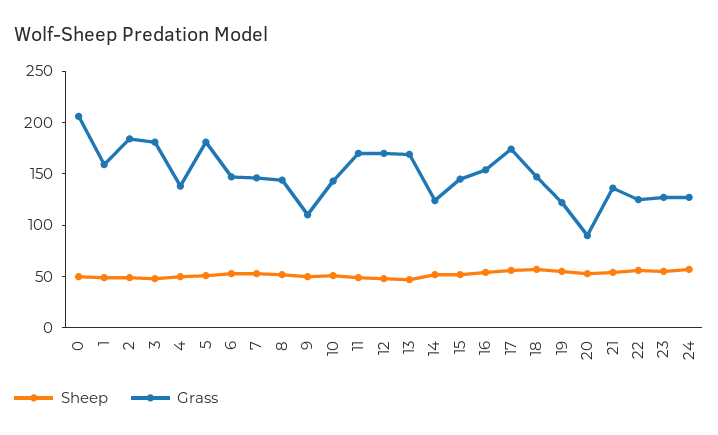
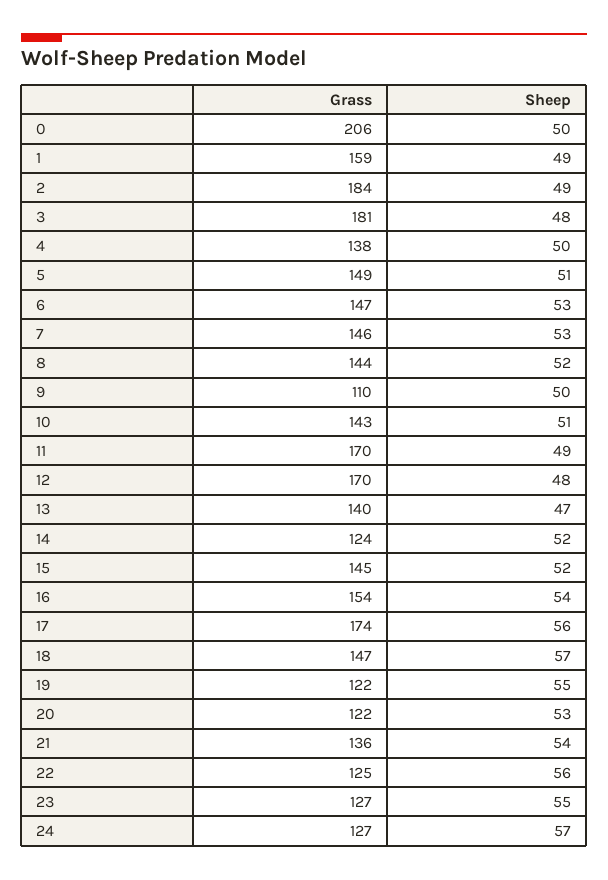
Grass, 5: 180 -> 149
Grass, 13: 170 -> 140
Grass, 20: 90 -> 122

